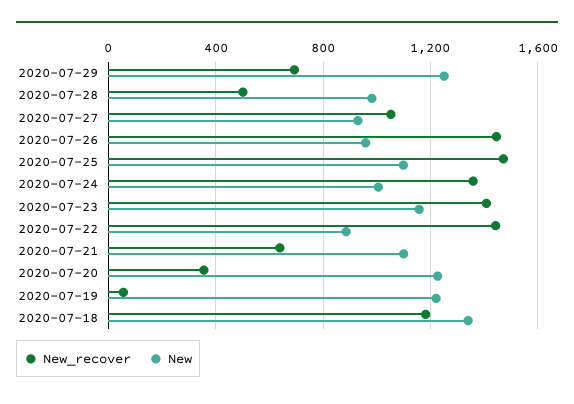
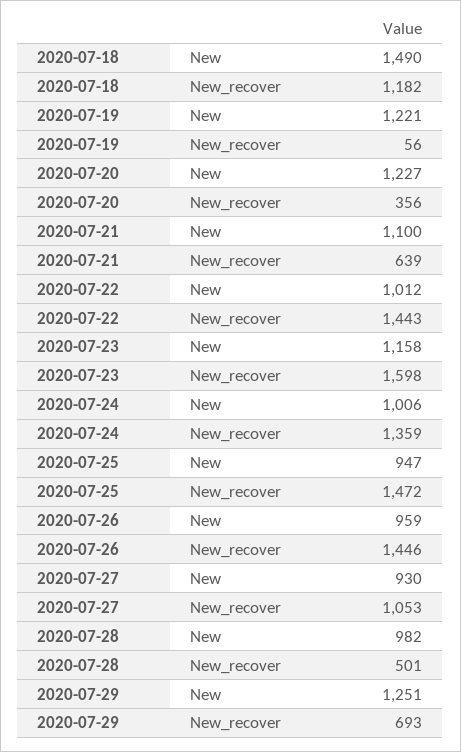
New, 2020-07-25: 1100 -> 947
New_recover, 2020-07-23: 1400 -> 1598
New, 2020-07-22: 900 -> 1012
New, 2020-07-18: 1350 -> 1490

